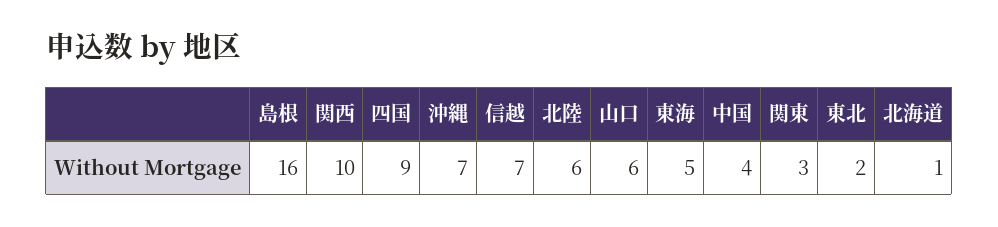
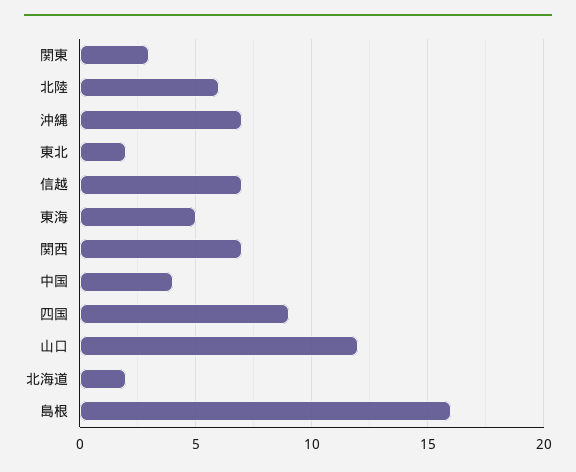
関西: 10 -> 7
山口: 6 -> 12
北海道: 1 -> 2

